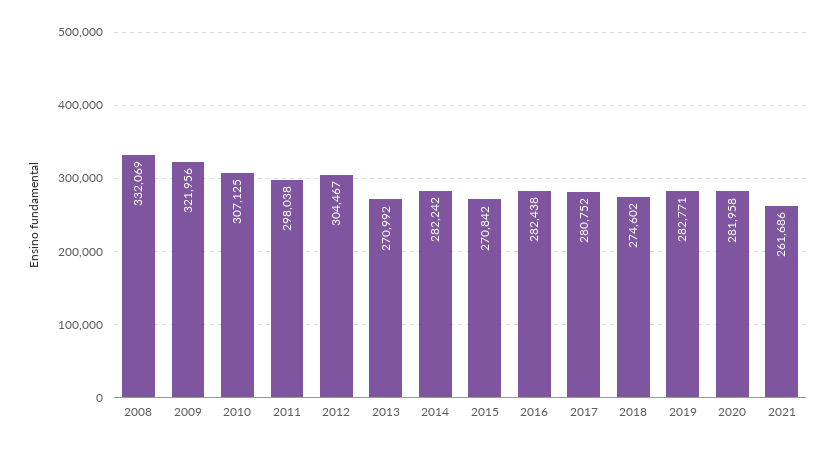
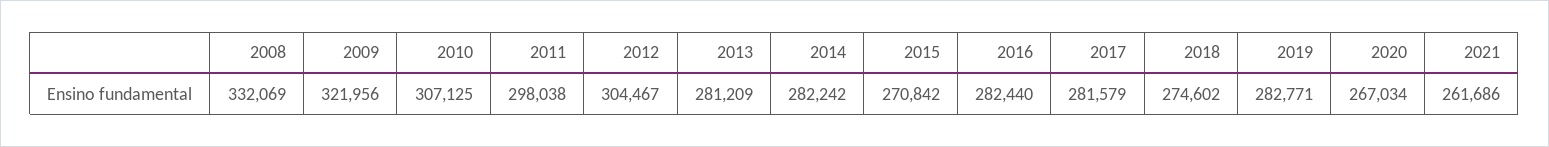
2013: 270992 -> 281209
2016: 282438 -> 282440
2017: 280752 -> 281579
2020: 281958 -> 267034

